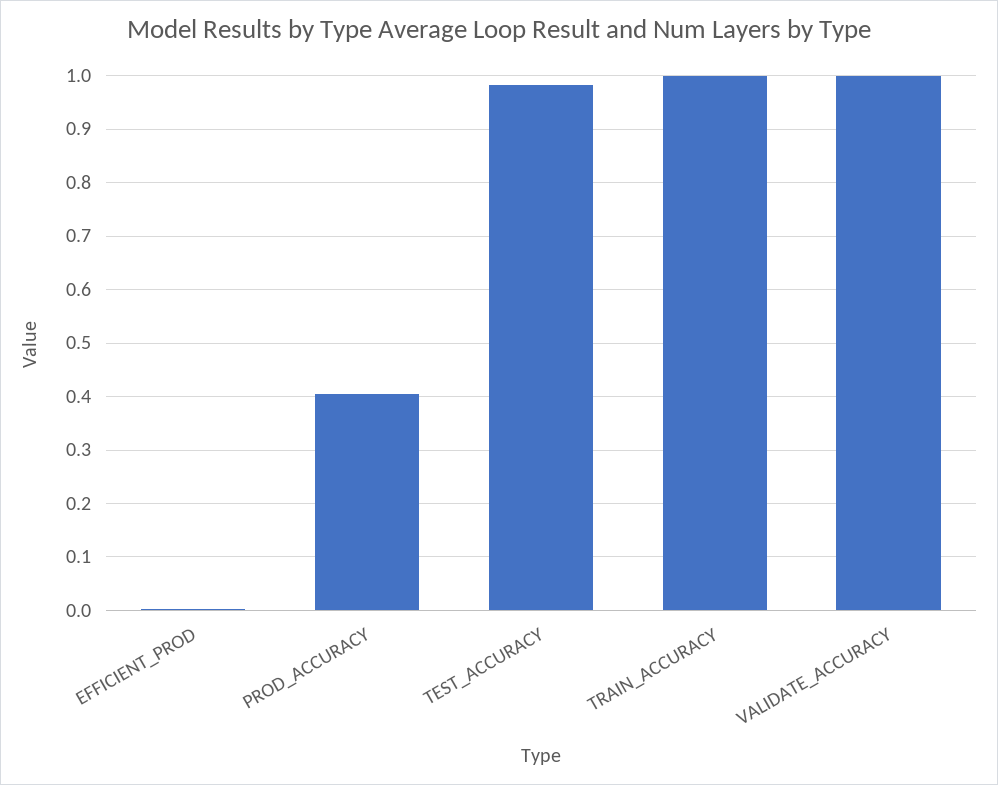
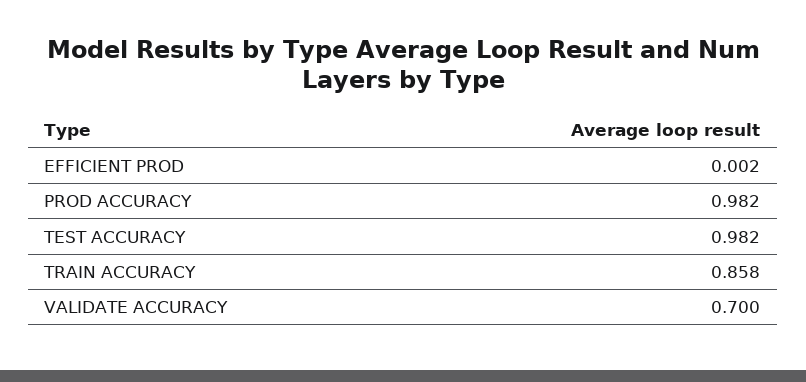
PROD_ACCURACY: 0.4 -> 0.982
TRAIN_ACCURACY: 1 -> 0.858
VALIDATE_ACCURACY: 1 -> 0.7

